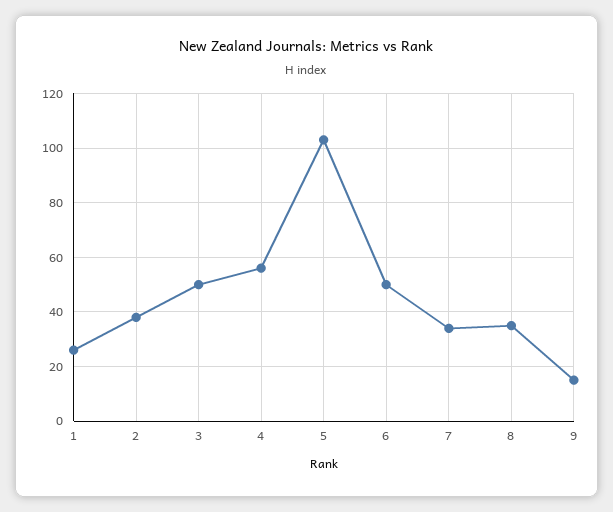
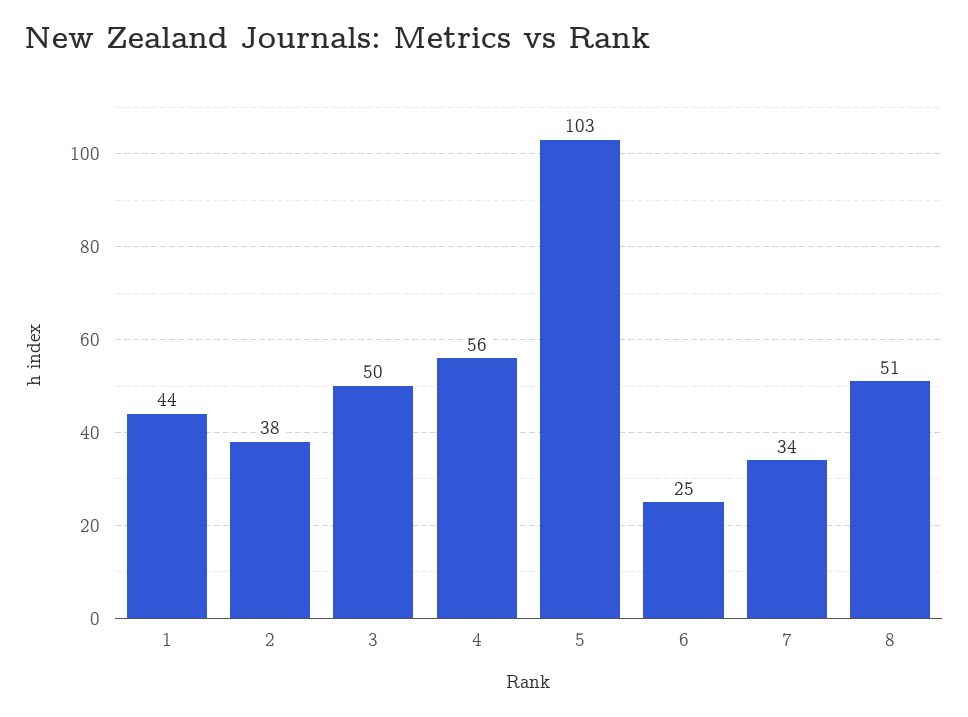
1: 25 -> 44
6: 50 -> 25
8: 35 -> 51
9: 15 -> none

